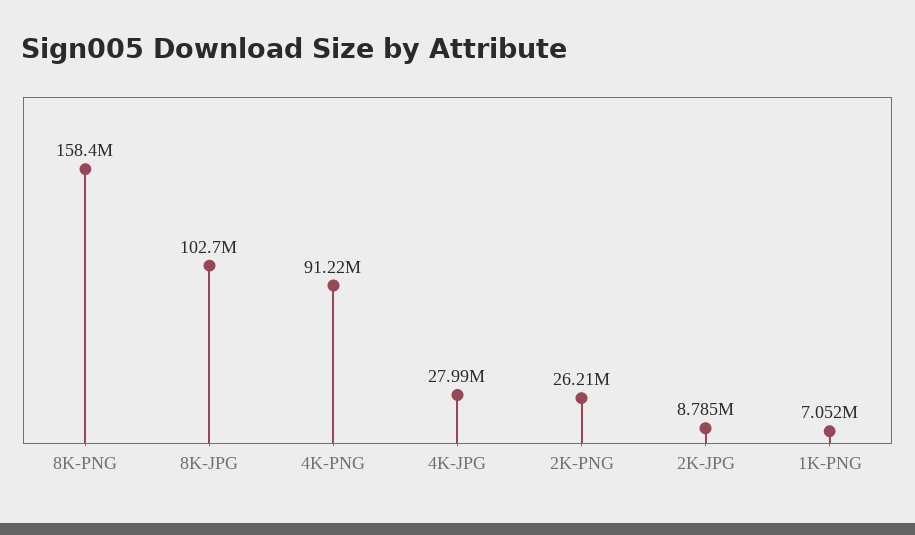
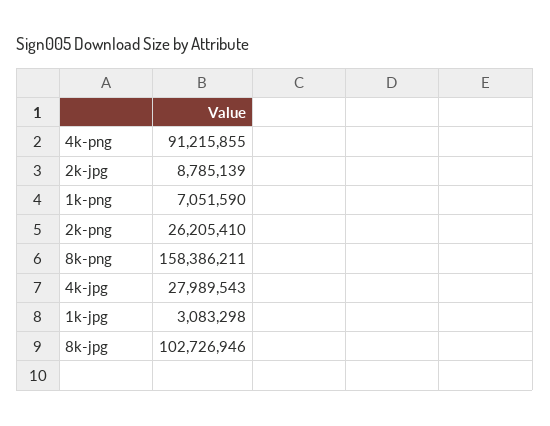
1k-jpg: none -> 3083298

